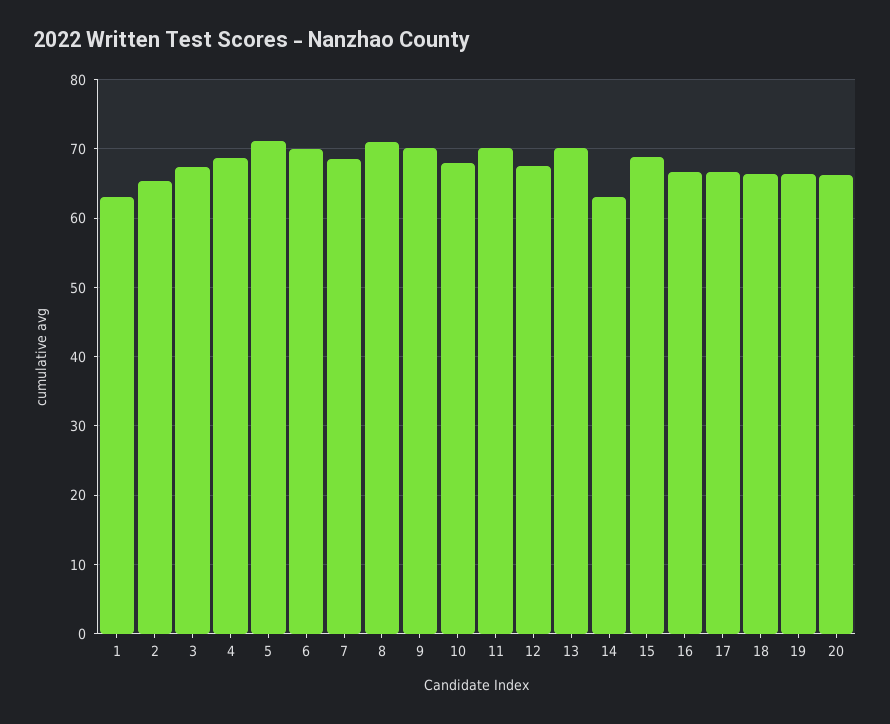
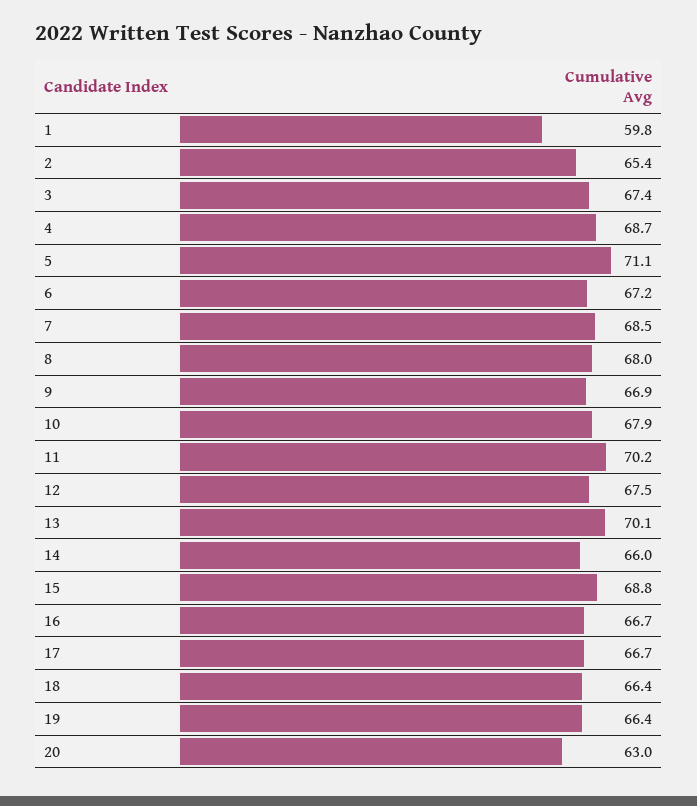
1: 63 -> 59.8
6: 70 -> 67.2
8: 71 -> 68
9: 70 -> 66.9
14: 63 -> 66
20: 66 -> 63

